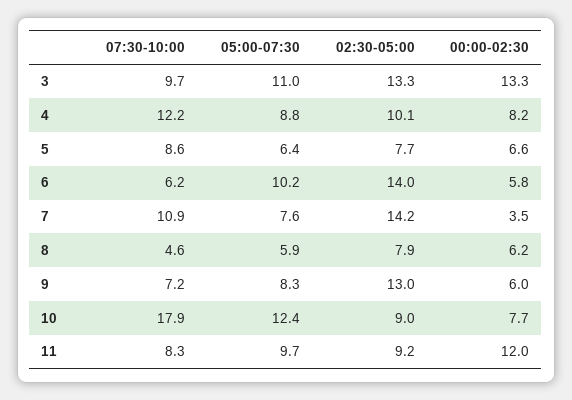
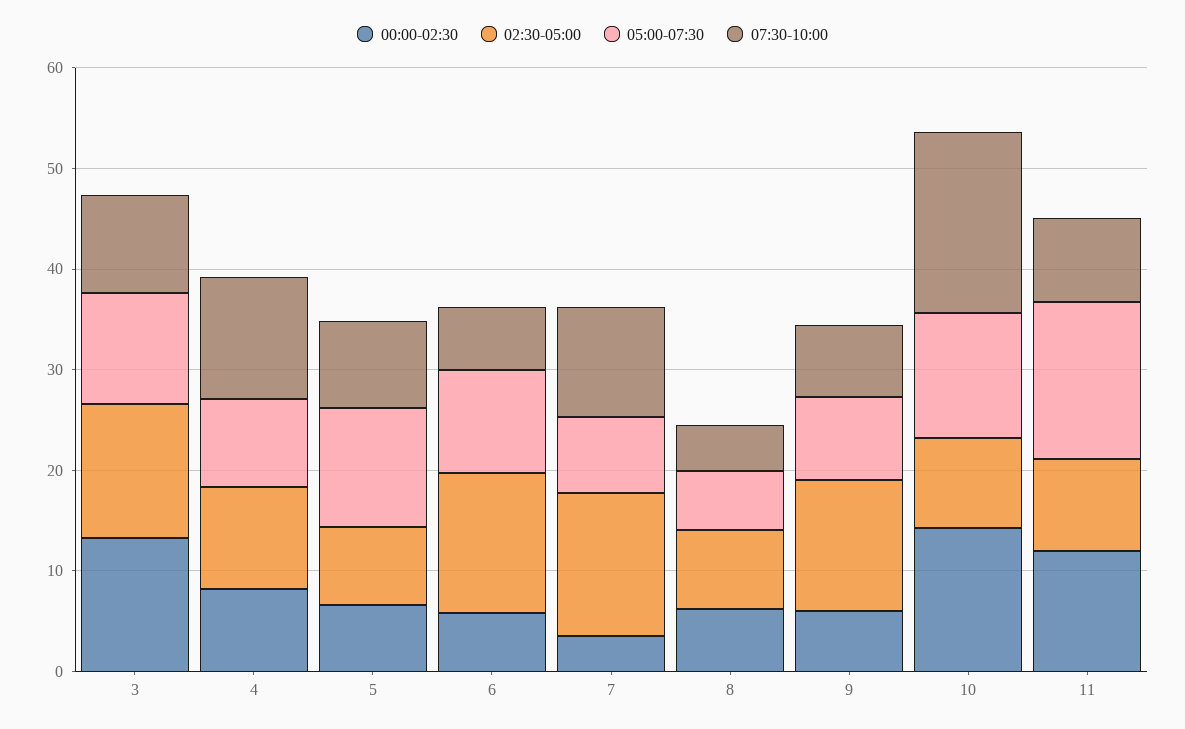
05:00-07:30, 5: 6.4 -> 12
00:00-02:30, 10: 7.7 -> 14
05:00-07:30, 11: 9.7 -> 16

